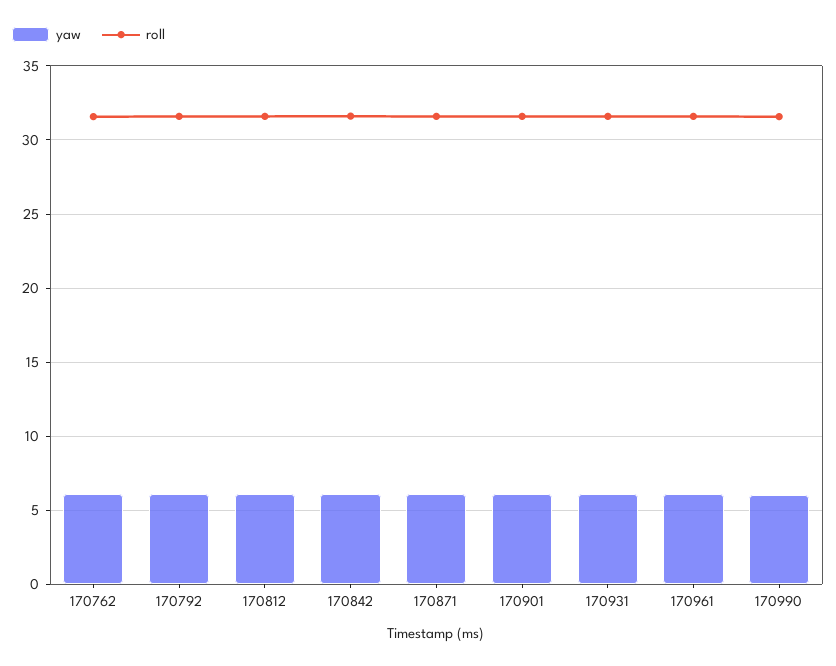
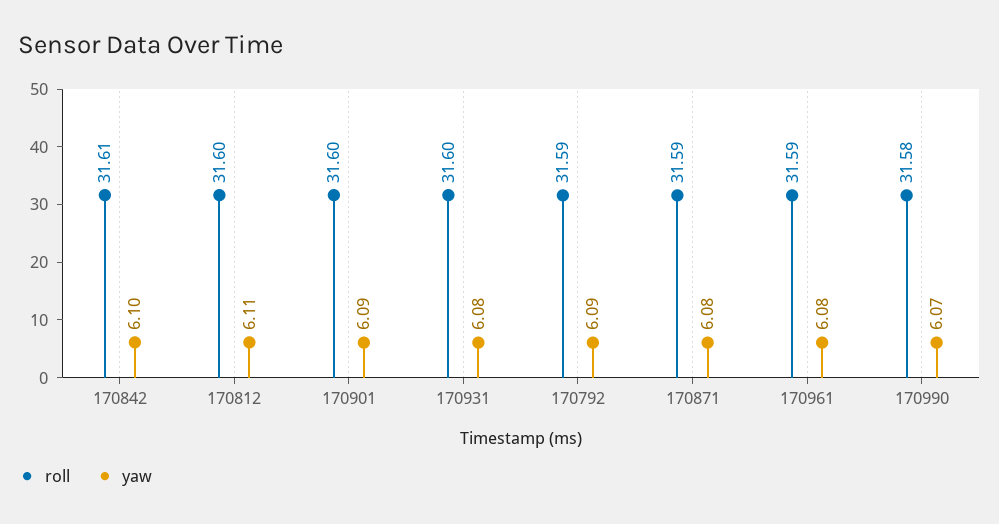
yaw, 170762: 6 -> none
roll, 170762: 31.5 -> none

